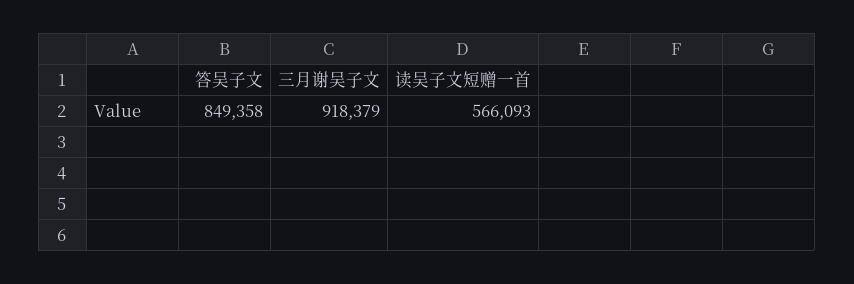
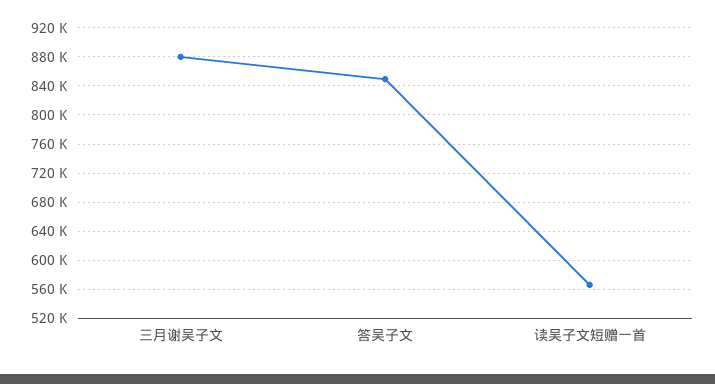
三月谢吴子文: 918379 -> 880000

